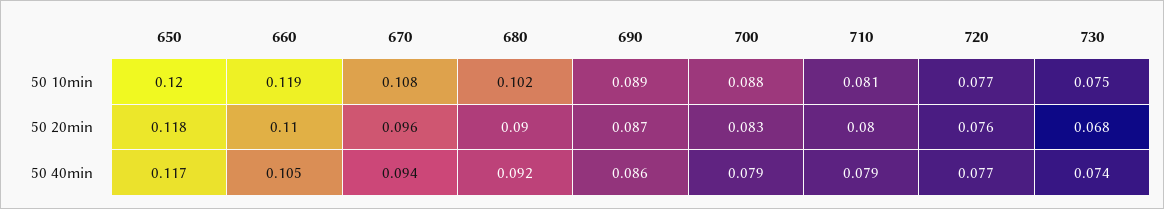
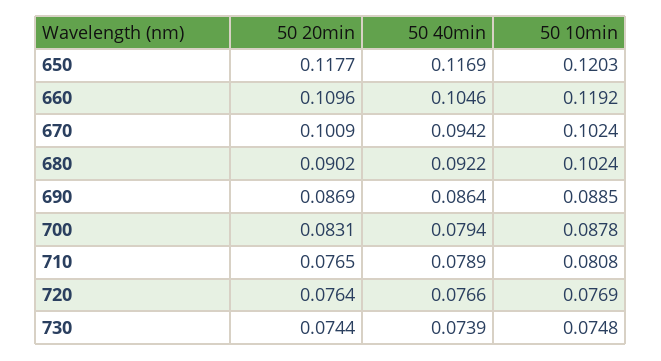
670, 50 10min: 0.108 -> 0.1024
670, 50 20min: 0.096 -> 0.1009
710, 50 20min: 0.08 -> 0.0765
730, 50 20min: 0.068 -> 0.0744

